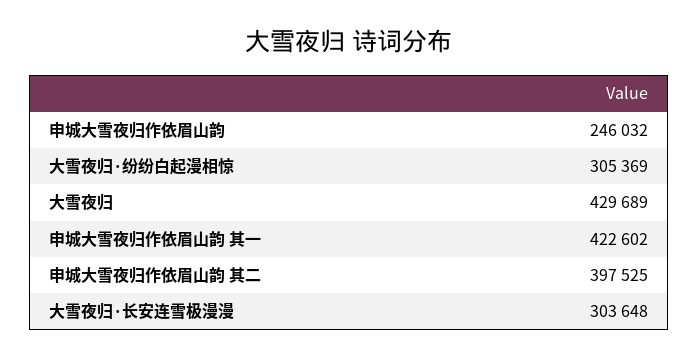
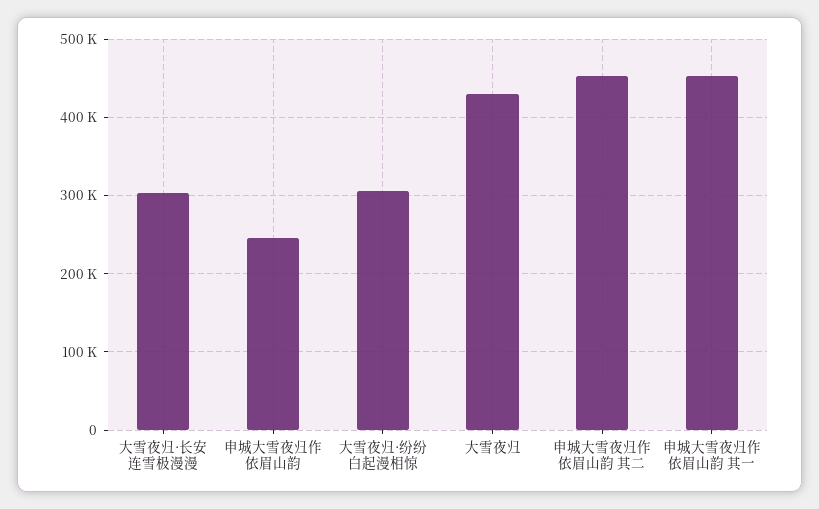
申城大雪夜归作依眉山韵 其一: 422602 -> 450000
申城大雪夜归作依眉山韵 其二: 397525 -> 450000

